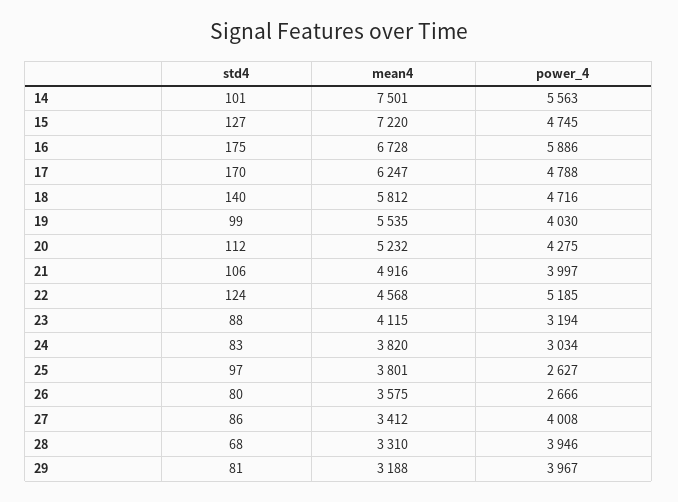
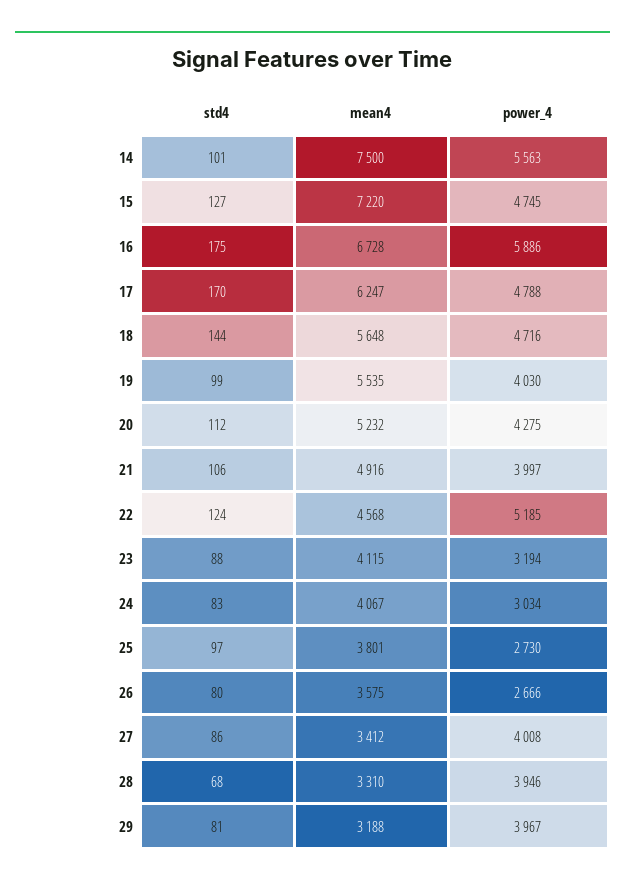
mean4, 14: 7501 -> 7500
std4, 18: 140 -> 144
mean4, 18: 5812 -> 5648
mean4, 24: 3820 -> 4067
power_4, 25: 2627 -> 2730

